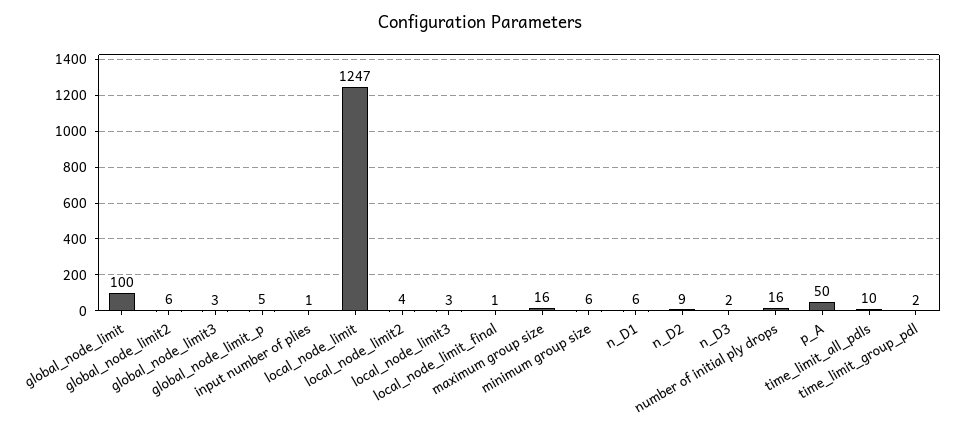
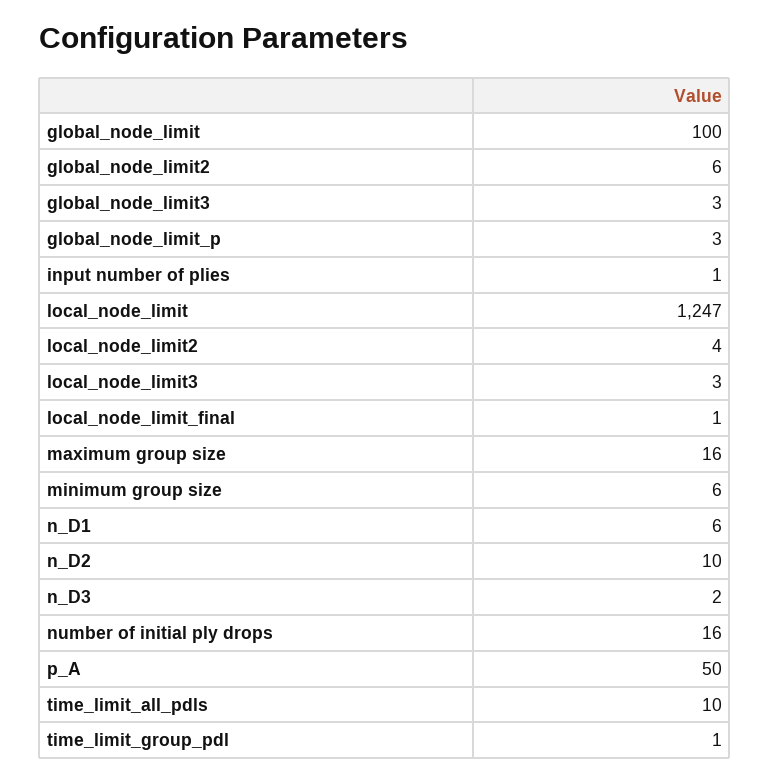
global_node_limit_p: 5 -> 3
n_D2: 9 -> 10
time_limit_group_pdl: 2 -> 1

